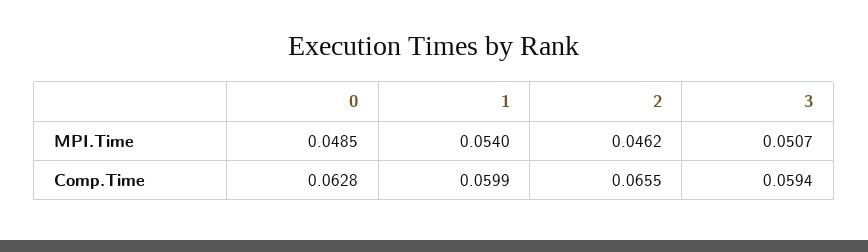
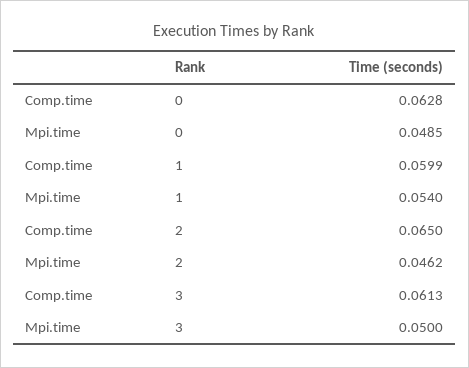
3, MPI.Time: 0.0507 -> 0.05
2, Comp.Time: 0.0655 -> 0.065
3, Comp.Time: 0.0594 -> 0.0613

